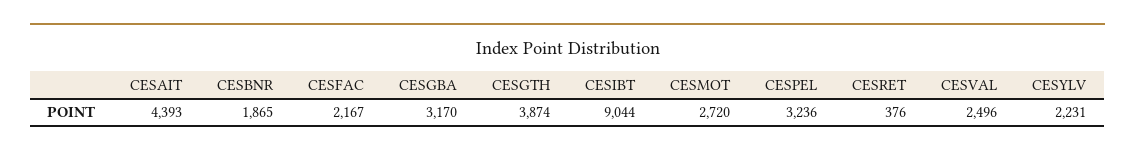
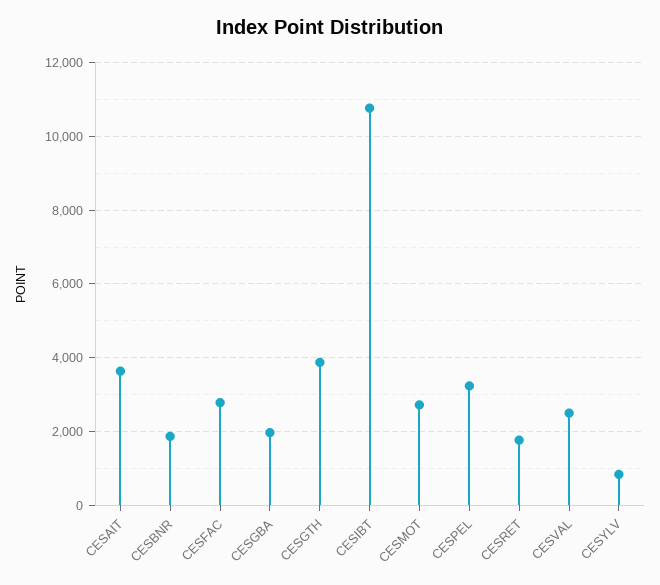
CESAIT: 4393 -> 3600
CESFAC: 2167 -> 2800
CESGBA: 3170 -> 2000
CESIBT: 9044 -> 10800
CESRET: 376 -> 1800
CESYLV: 2231 -> 800

